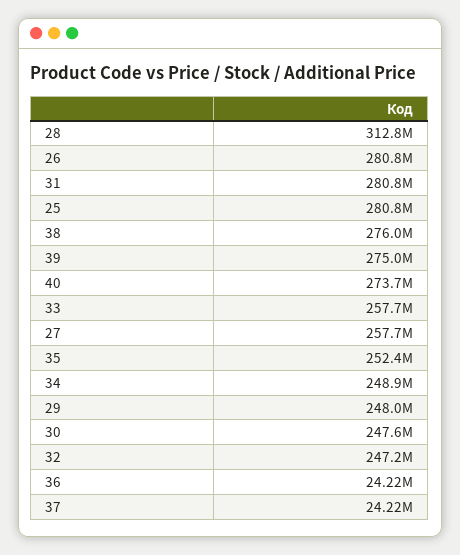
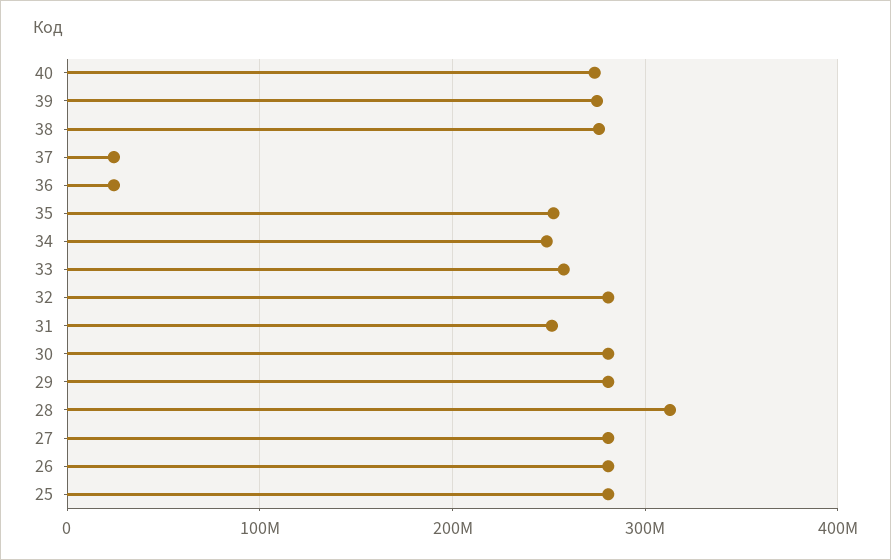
31: 280800000 -> 250000000
27: 257700000 -> 280000000
29: 248000000 -> 280000000
30: 247600000 -> 280000000
32: 247200000 -> 280000000

